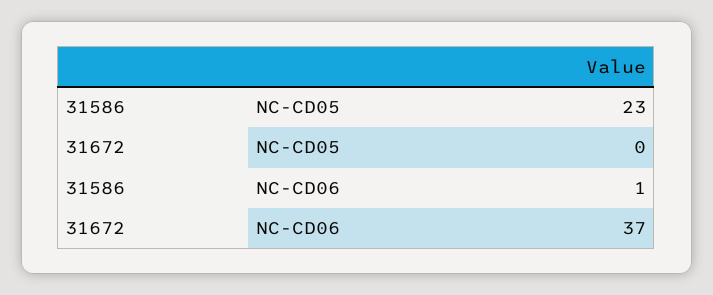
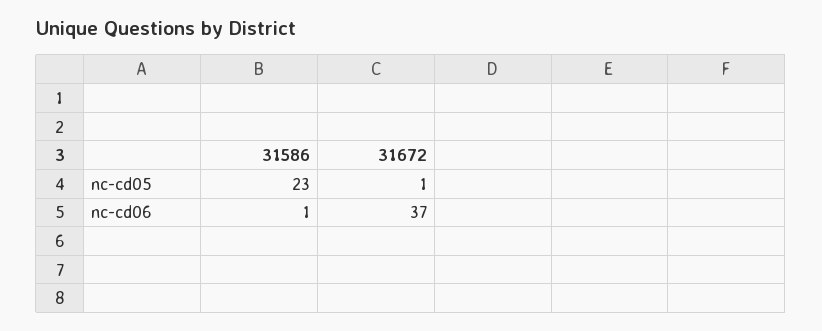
31672, NC-CD05: 0 -> 1

